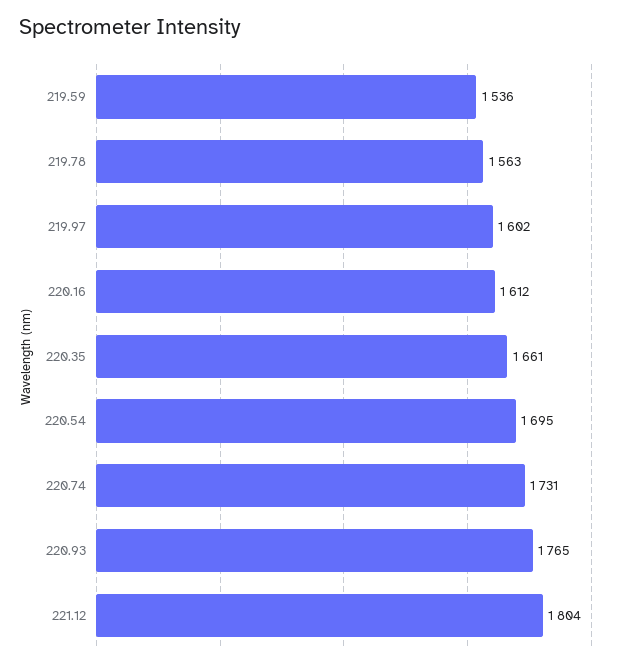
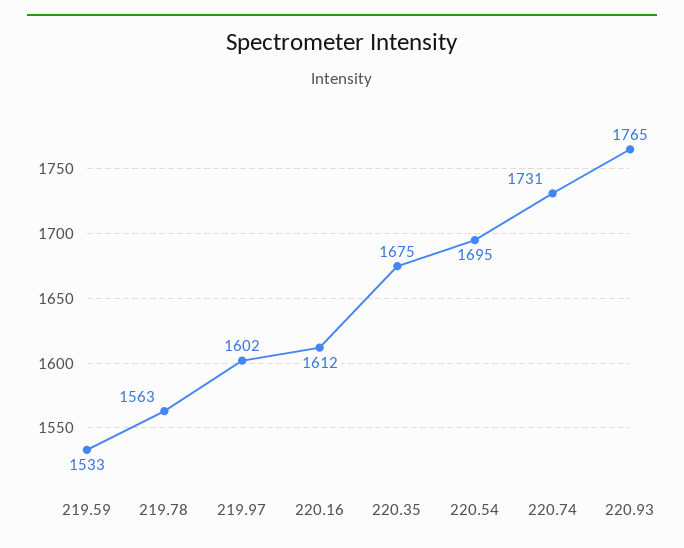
219.59: 1536 -> 1533
220.35: 1661 -> 1675
221.12: 1804 -> none

